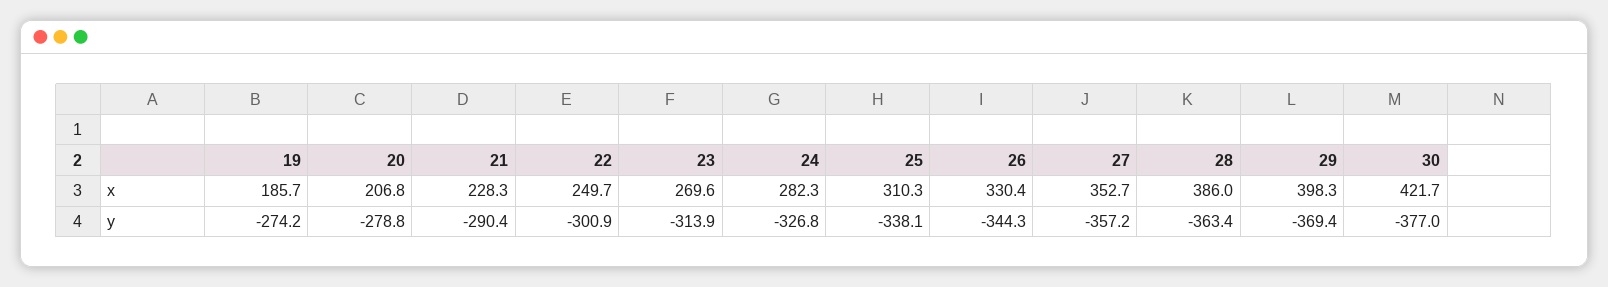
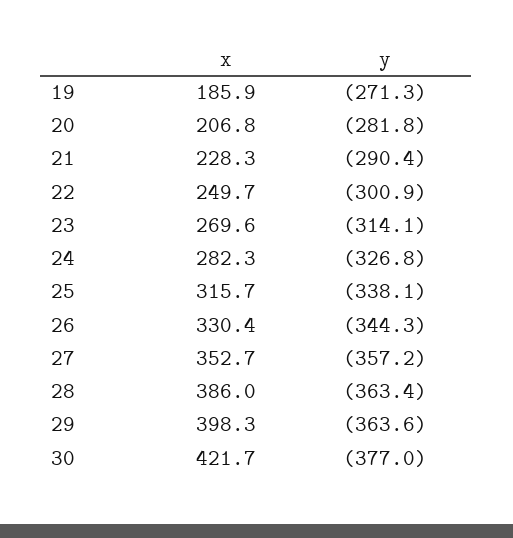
19, x: 185.7 -> 185.9
25, x: 310.3 -> 315.7
19, y: -274.2 -> -271.3
20, y: -278.8 -> -281.8
23, y: -313.9 -> -314.1
29, y: -369.4 -> -363.6

